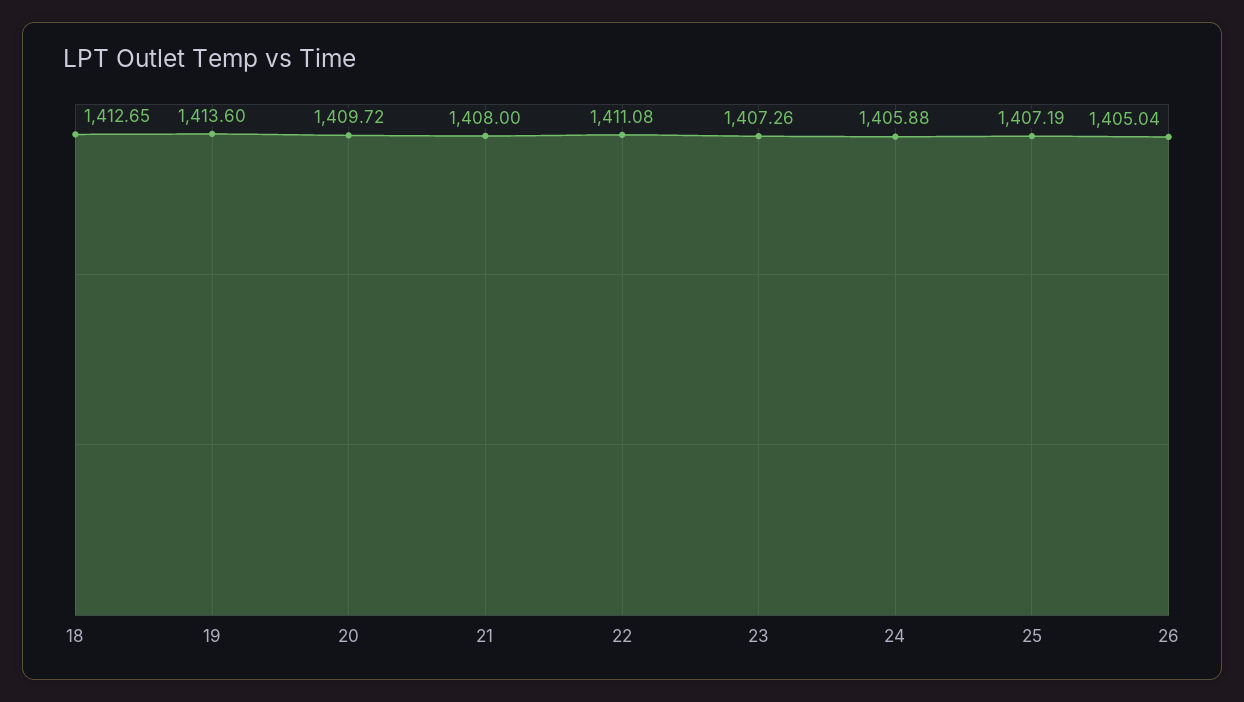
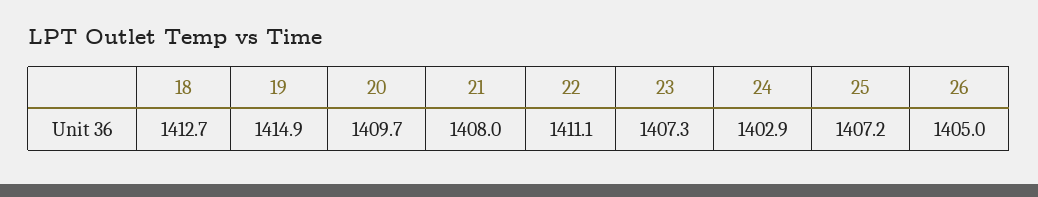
19: 1413.6 -> 1414.9
24: 1405.88 -> 1402.9

